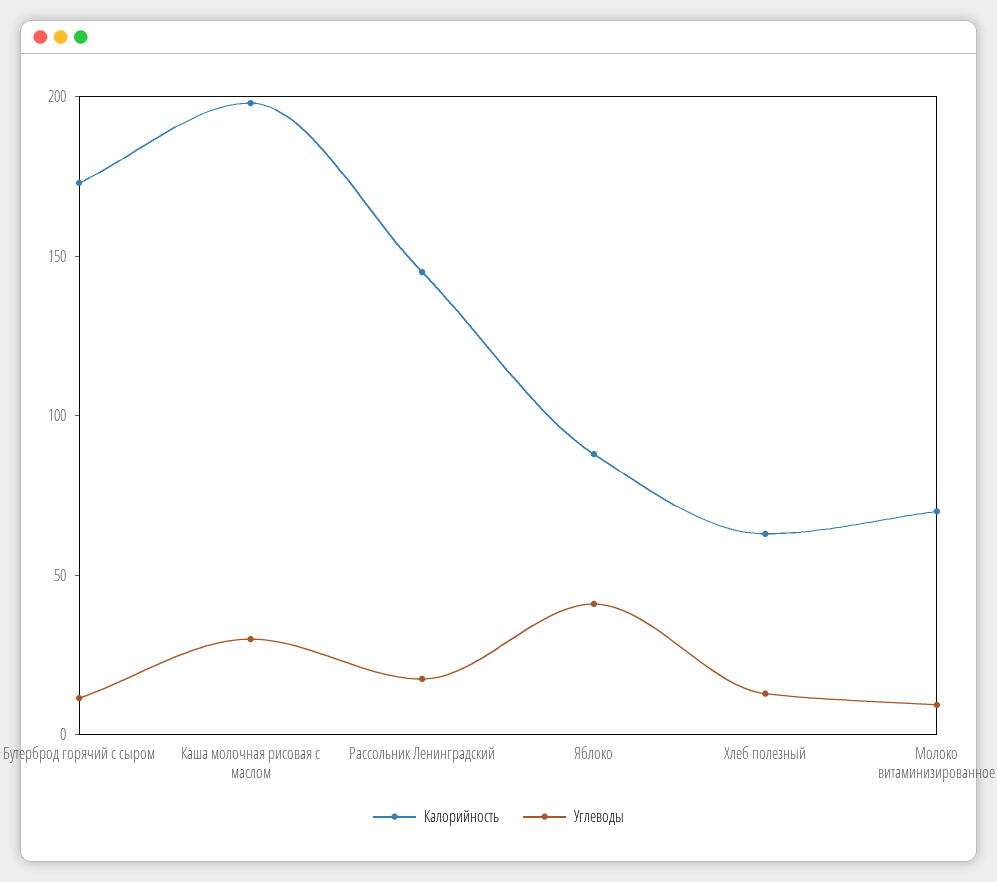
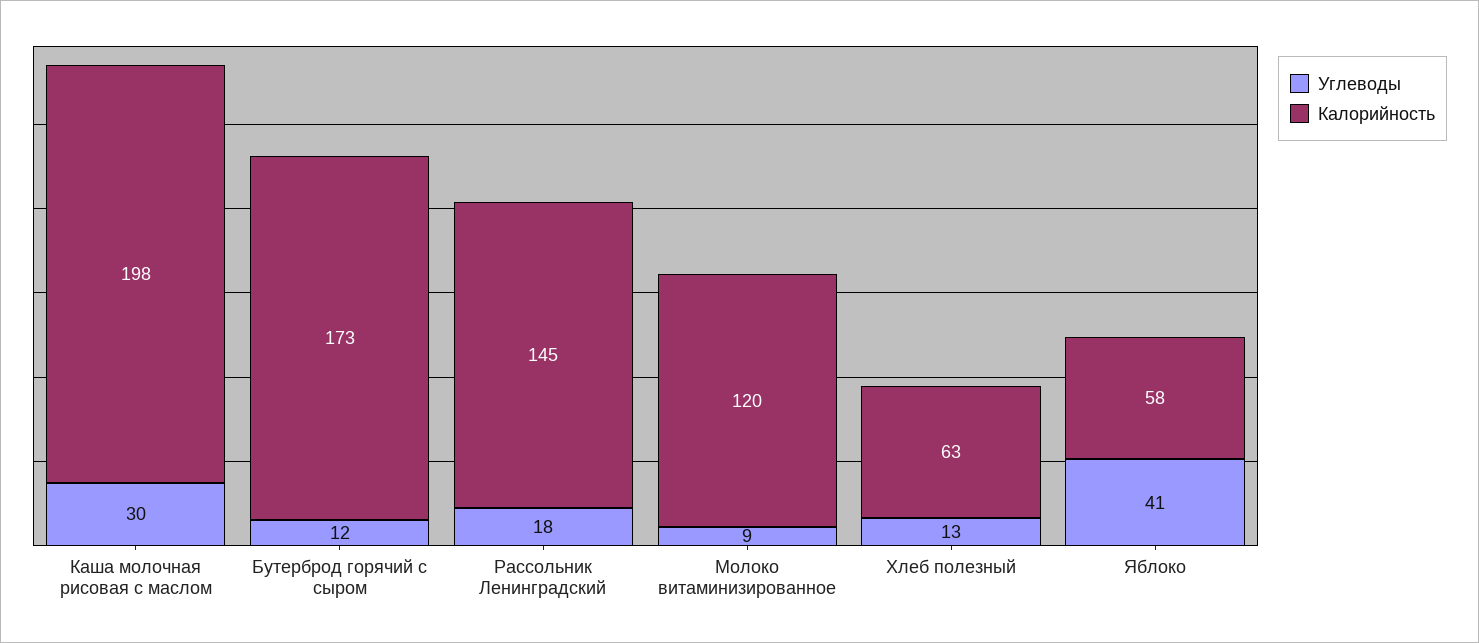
Калорийность, Яблоко: 90 -> 58
Калорийность, Молоко витаминизированное: 70 -> 120

